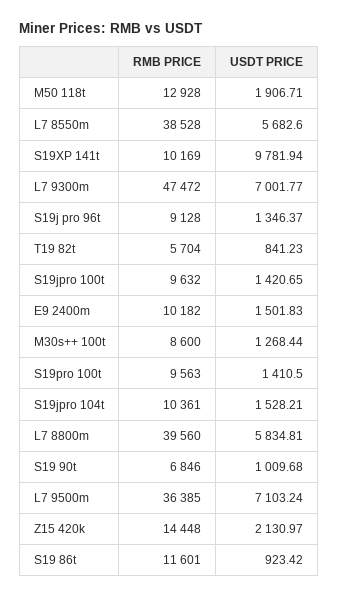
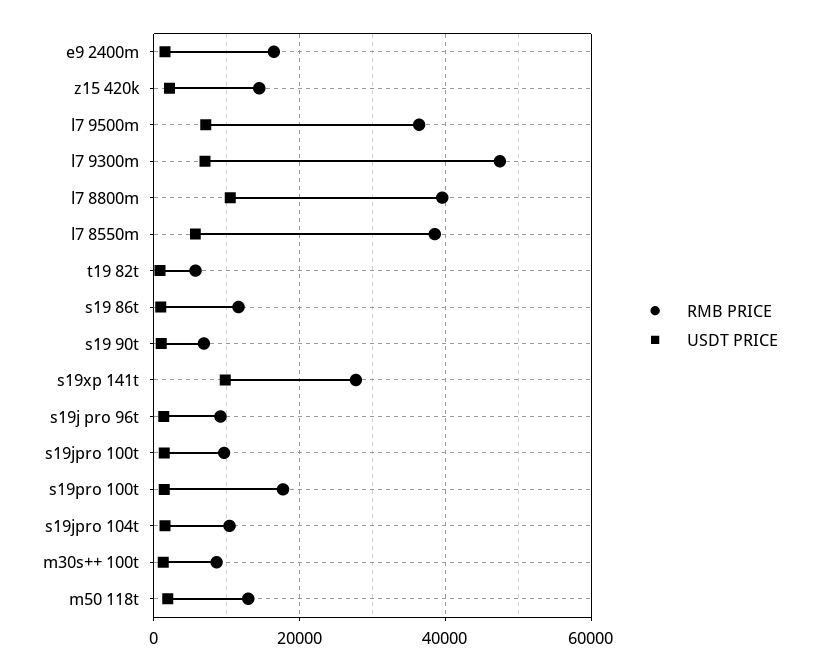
RMB PRICE, S19XP 141t: 10169 -> 28000
RMB PRICE, E9 2400m: 10182 -> 16000
RMB PRICE, S19pro 100t: 9563 -> 18000
USDT PRICE, L7 8800m: 5834.81 -> 10000

